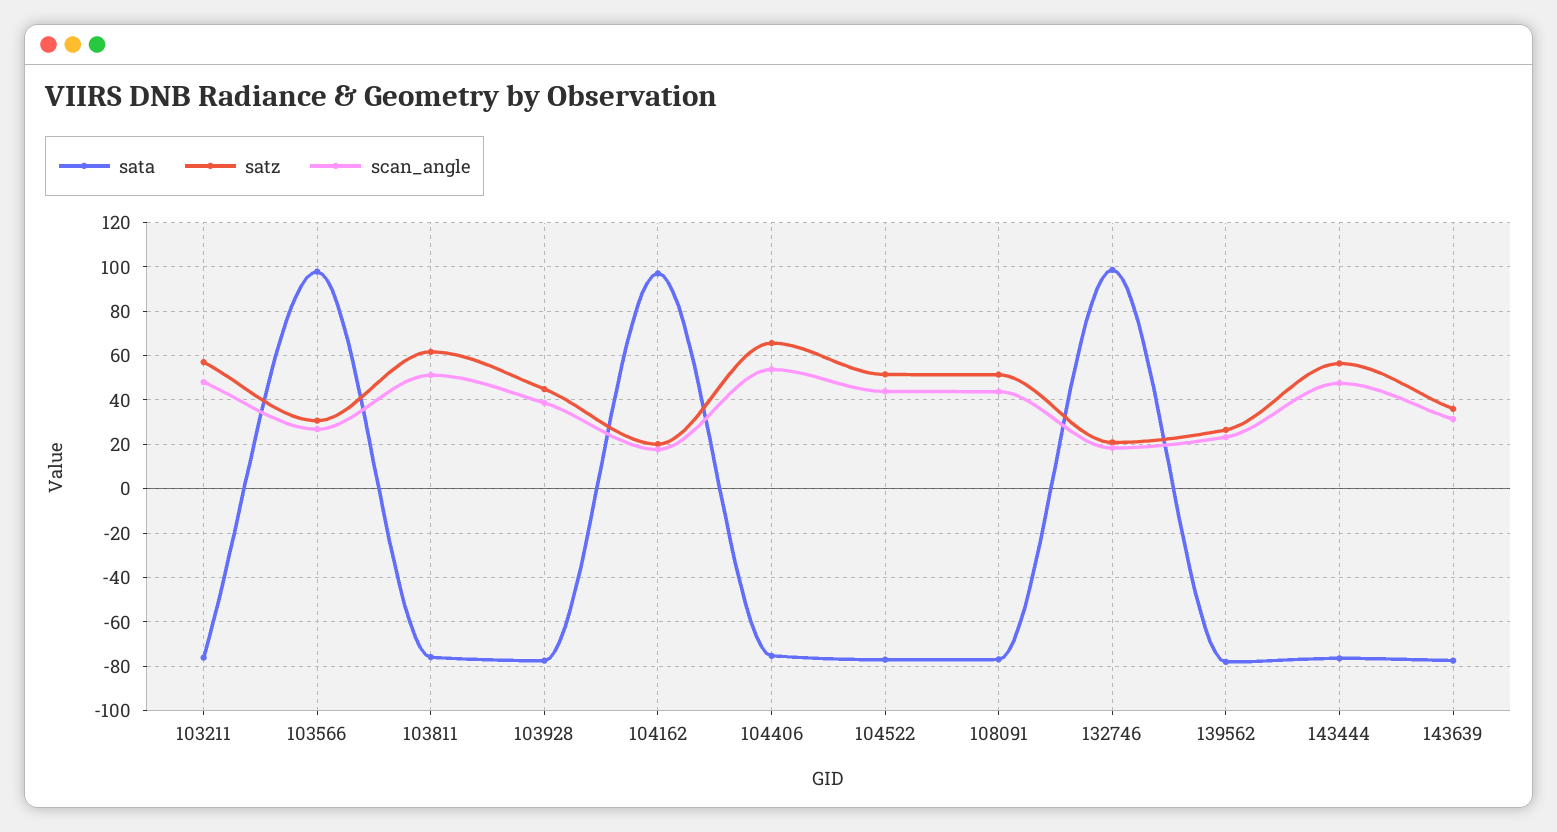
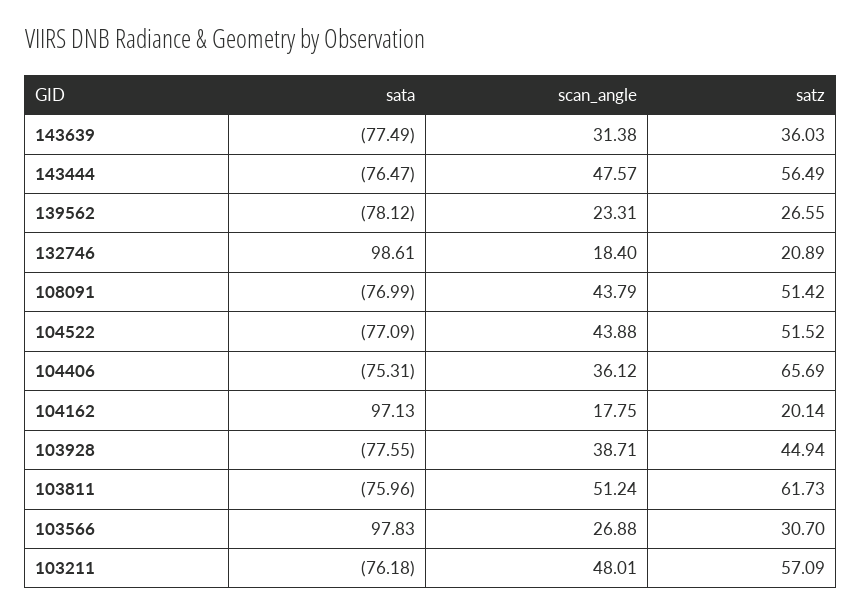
scan_angle, 104406: 55 -> 36.12

